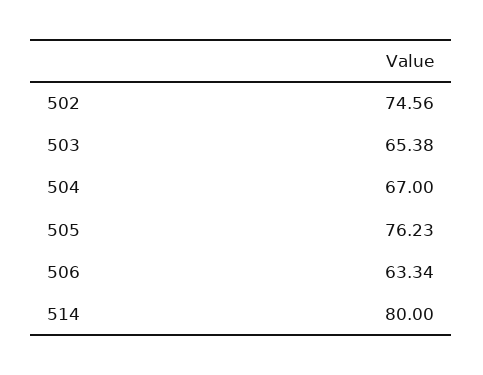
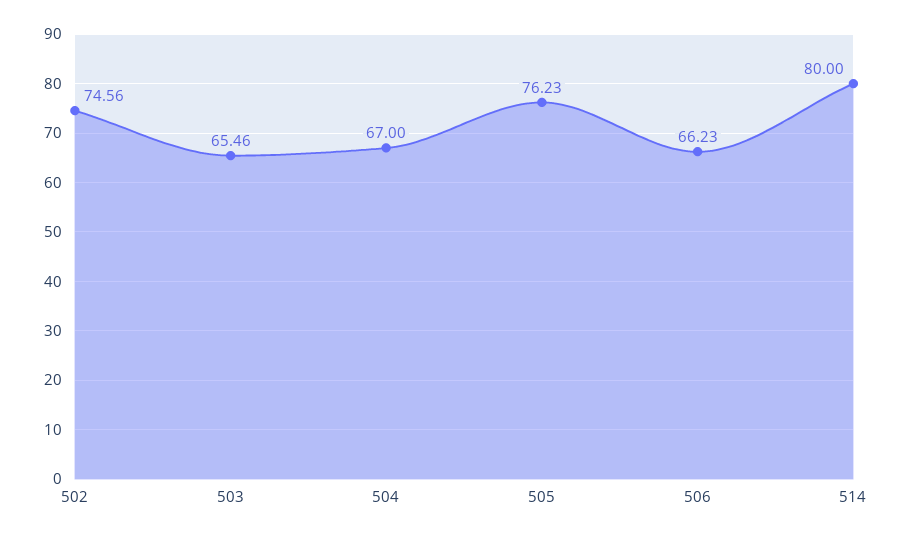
503: 65.38 -> 65.46
506: 63.34 -> 66.23

